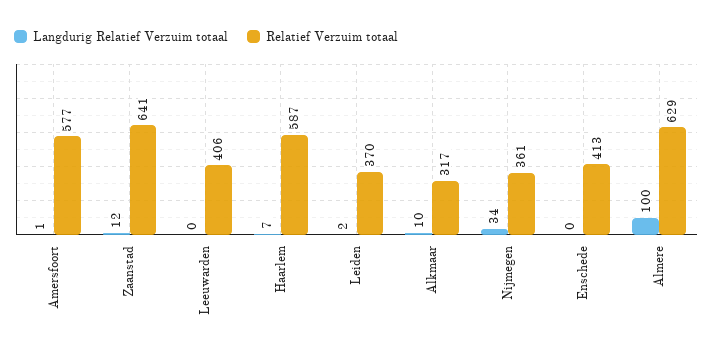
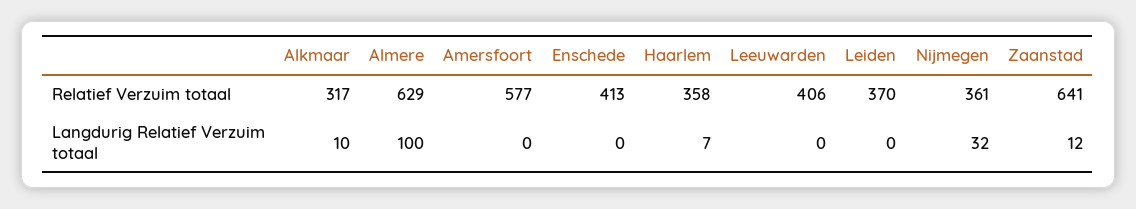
Langdurig Relatief Verzuim totaal, Amersfoort: 1 -> 0
Relatief Verzuim totaal, Haarlem: 587 -> 358
Langdurig Relatief Verzuim totaal, Leiden: 2 -> 0
Langdurig Relatief Verzuim totaal, Nijmegen: 34 -> 32

